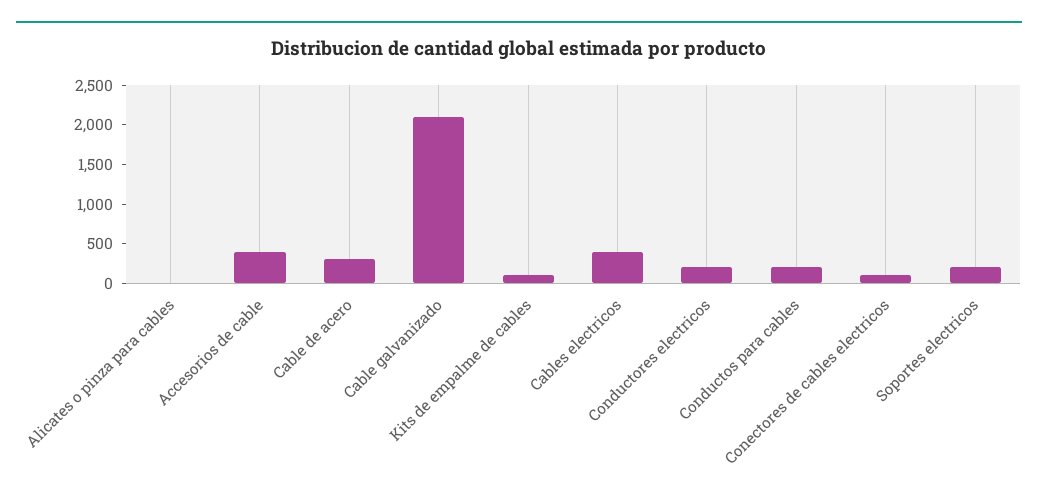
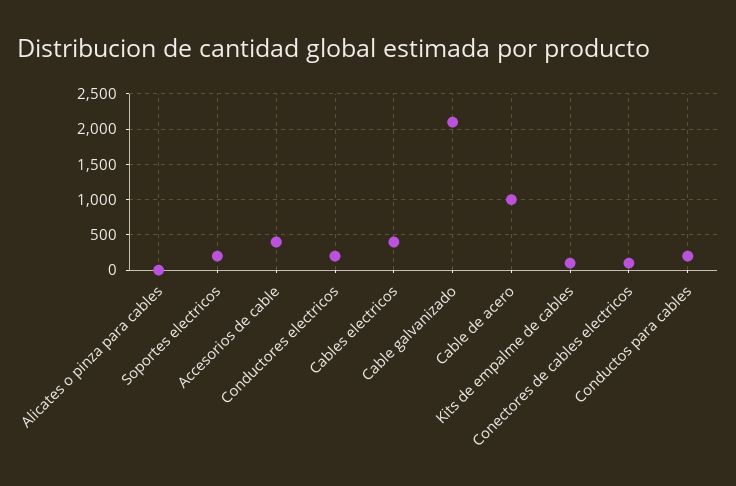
Cable de acero: 250 -> 1000

